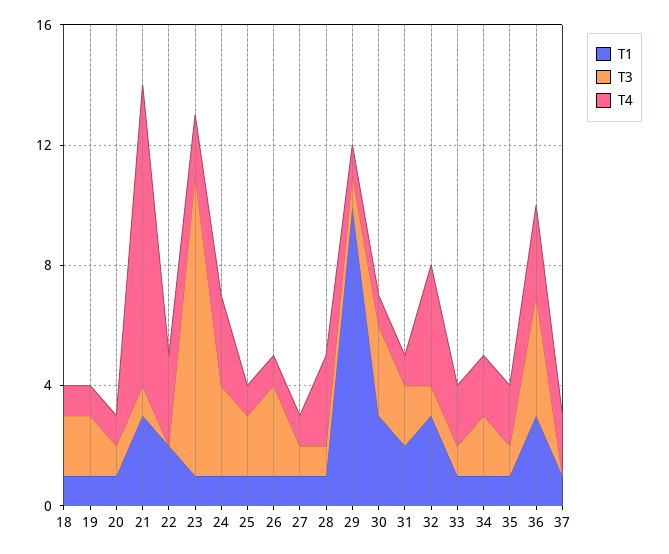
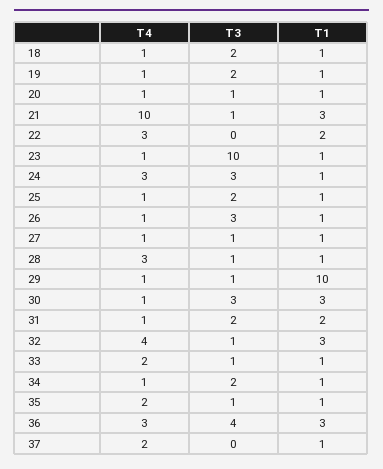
T4, 23: 2 -> 1
T4, 34: 2 -> 1

